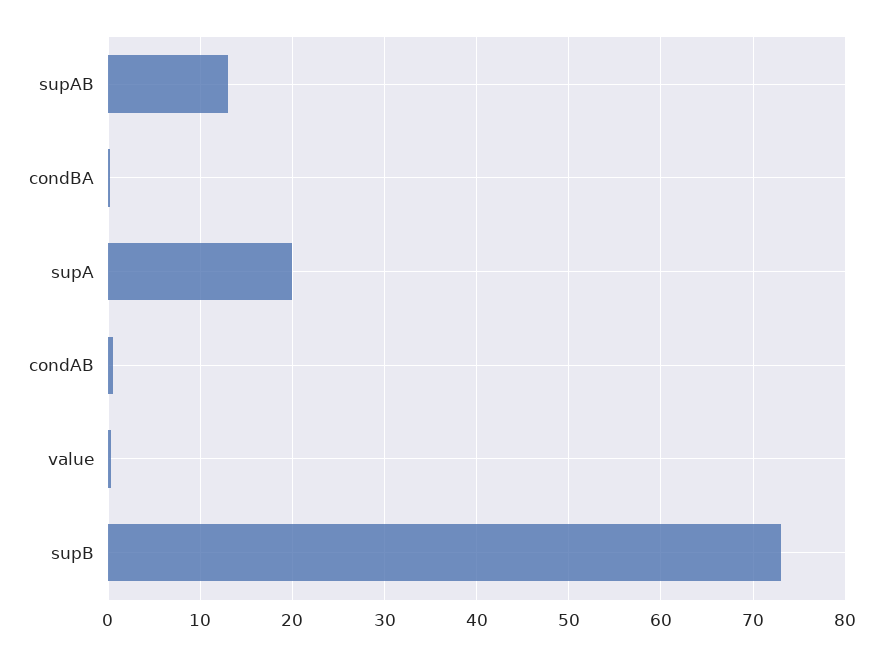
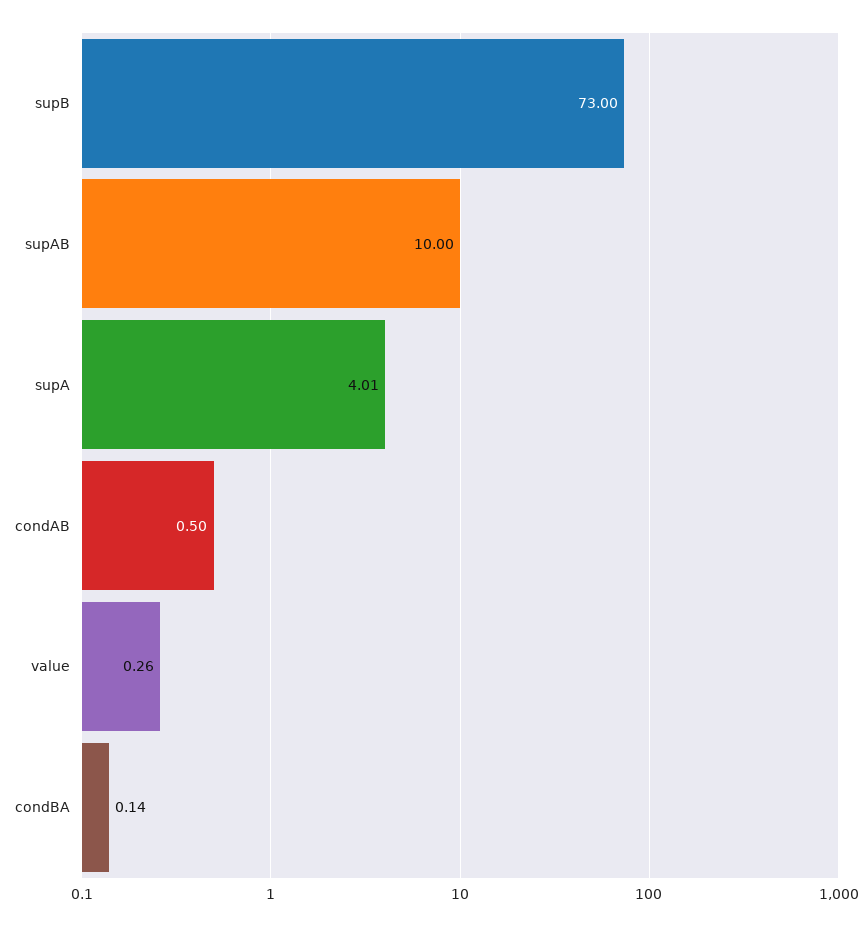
supAB: 13 -> 10
supA: 20 -> 4.01

